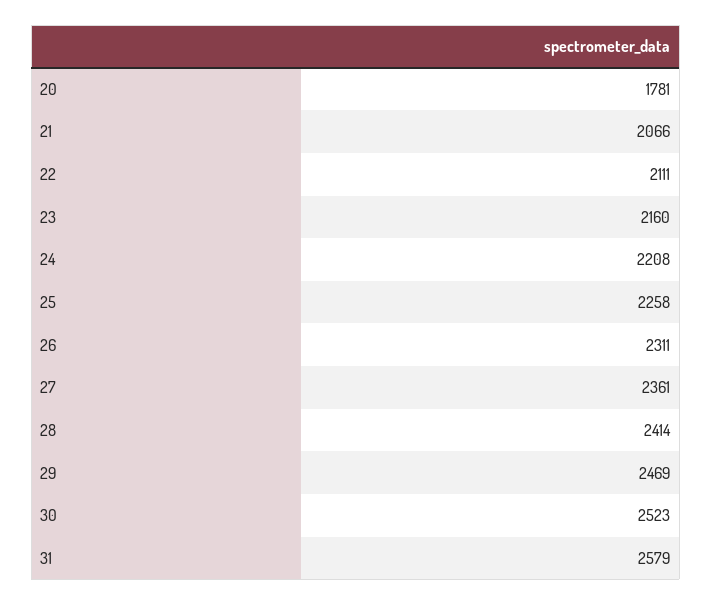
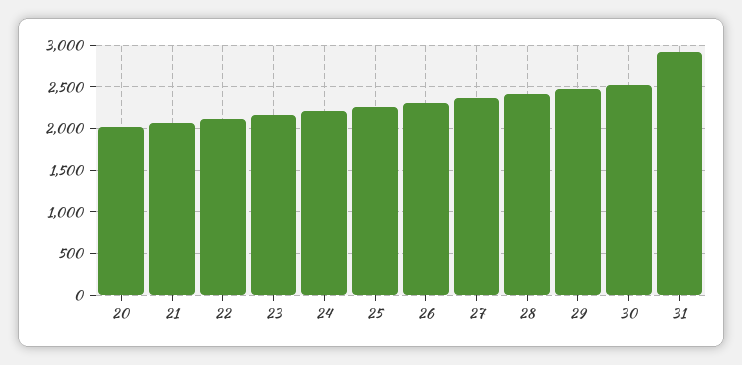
20: 1781 -> 2000
31: 2579 -> 2900

